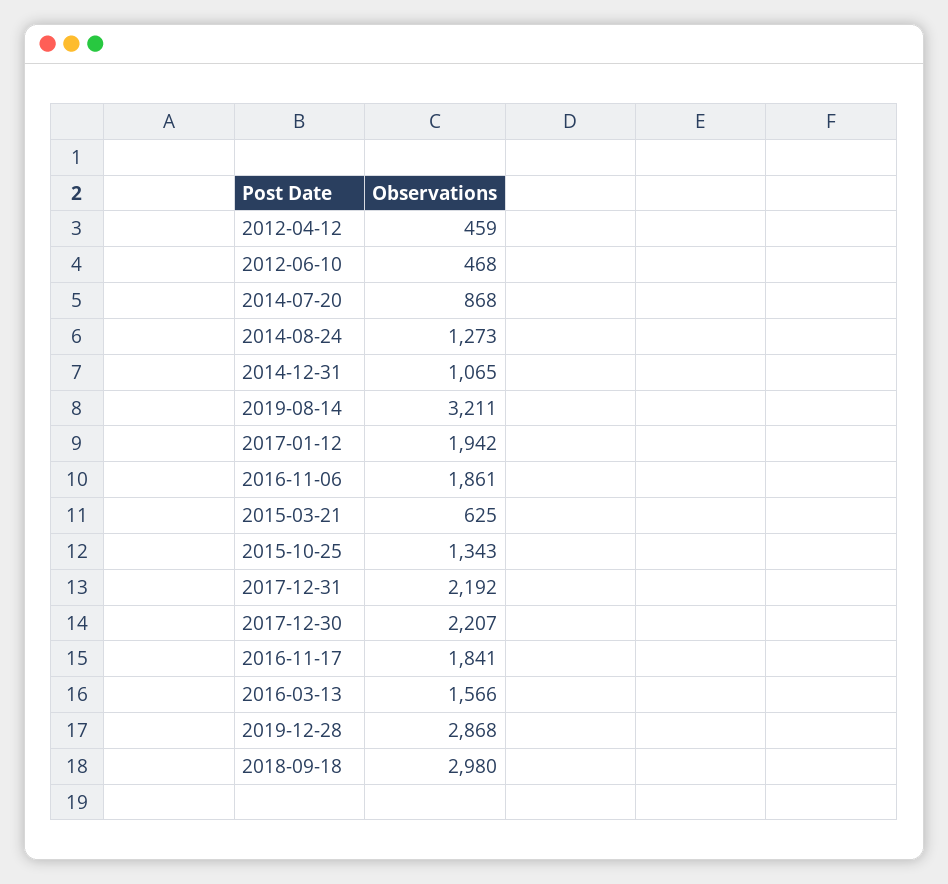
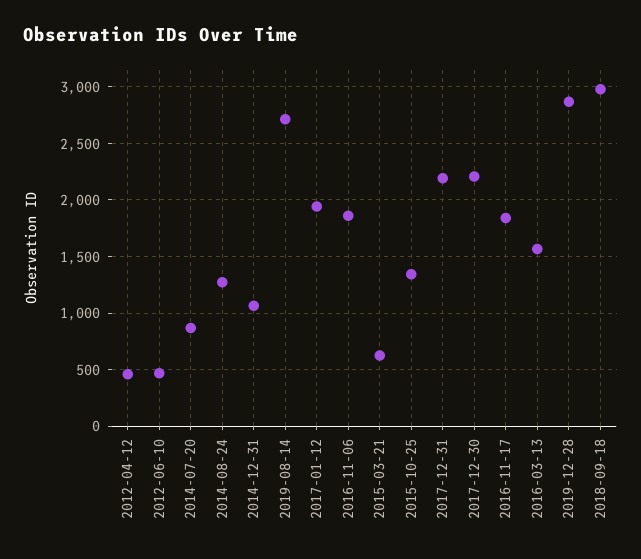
2019-08-14: 3211 -> 2700

